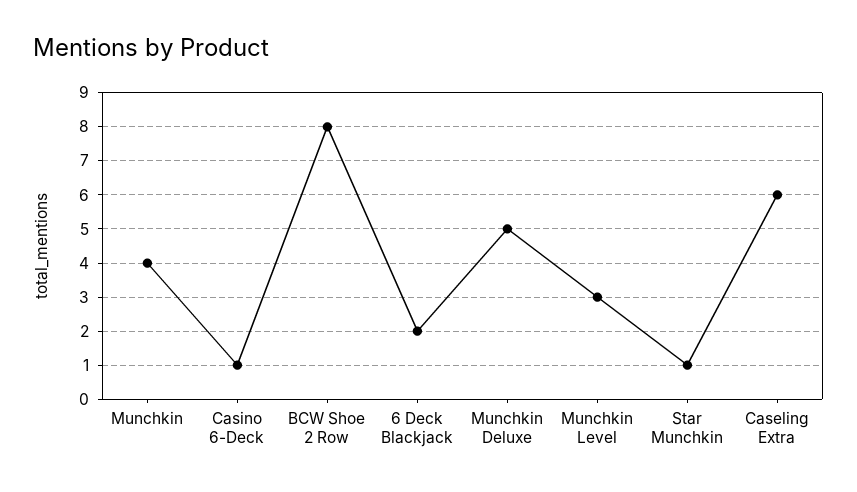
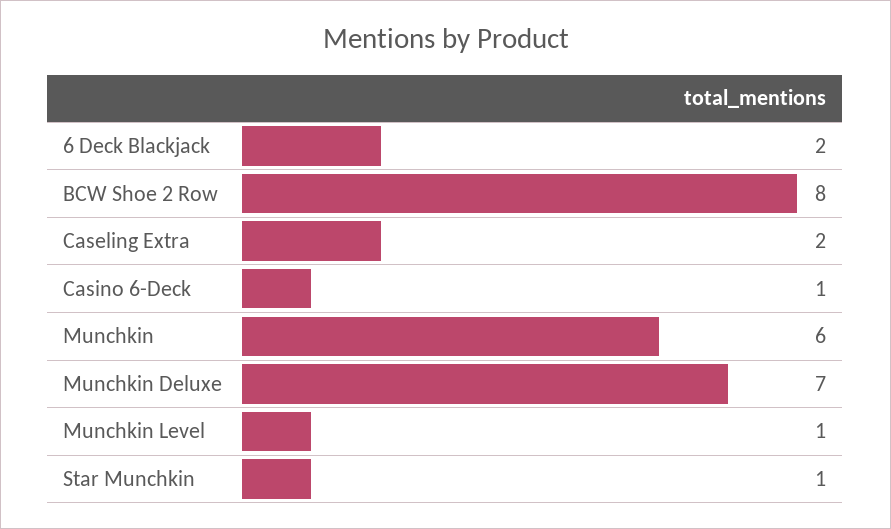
Munchkin: 4 -> 6
Munchkin Deluxe: 5 -> 7
Munchkin Level: 3 -> 1
Caseling Extra: 6 -> 2

